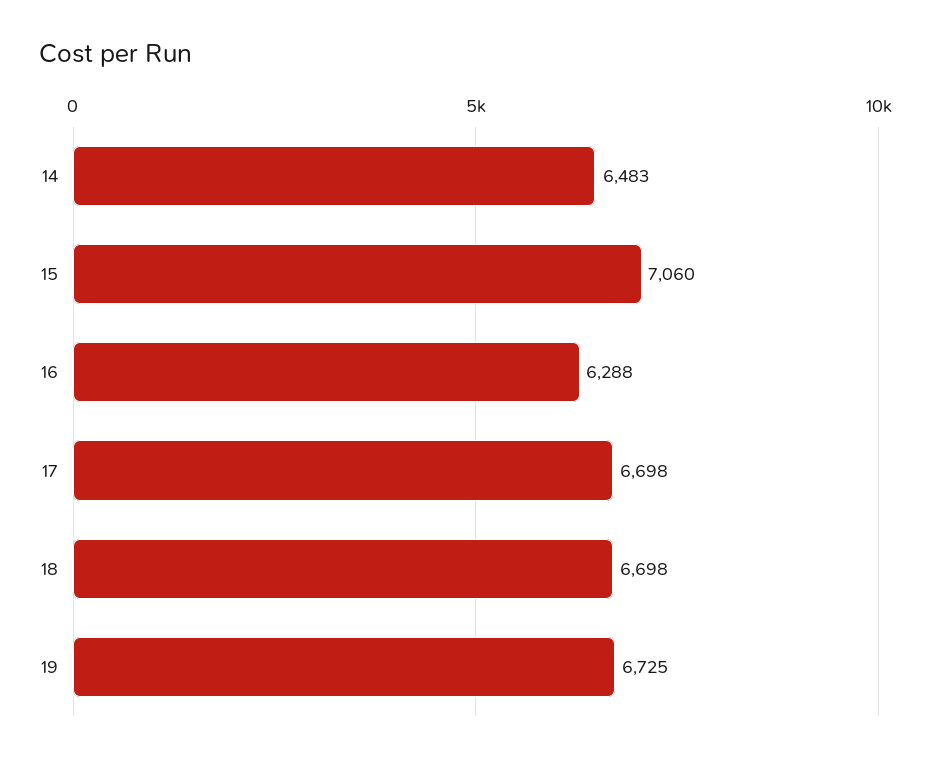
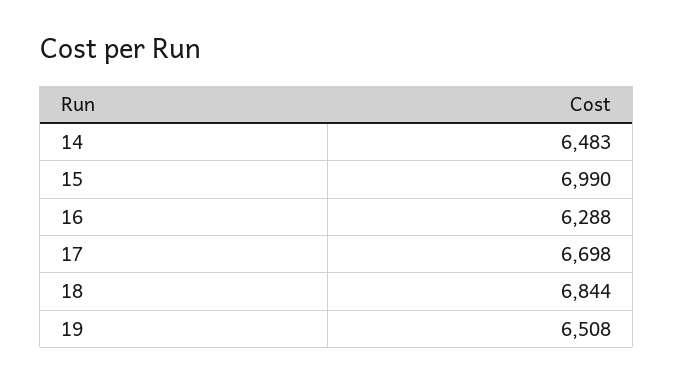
15: 7060 -> 6990
18: 6698 -> 6844
19: 6725 -> 6508

